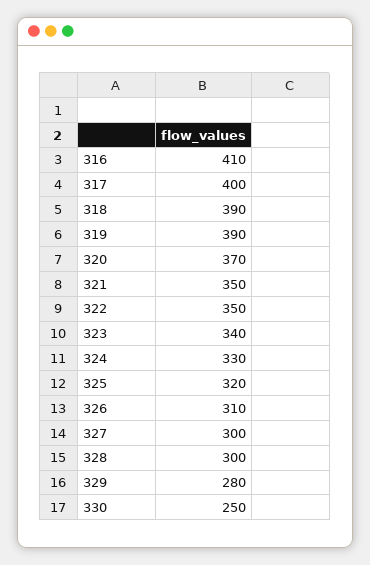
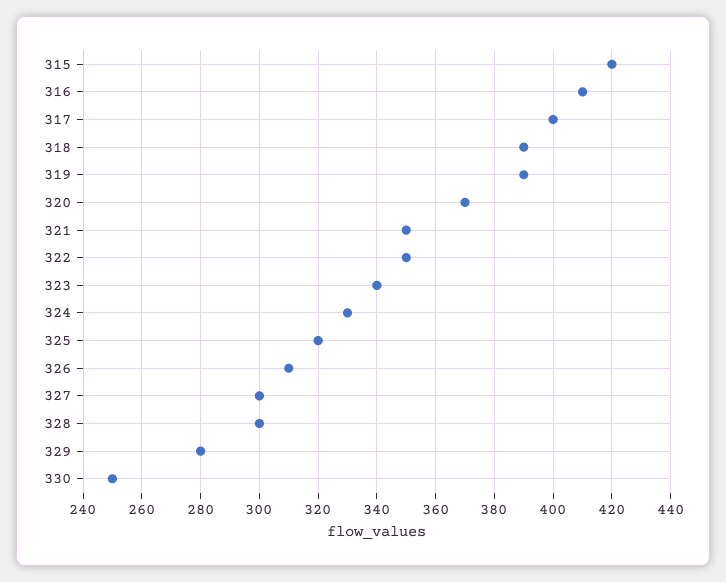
315: none -> 420

